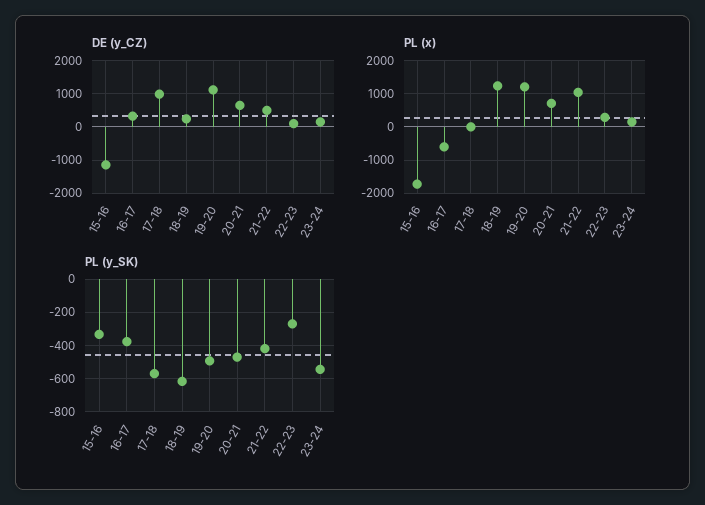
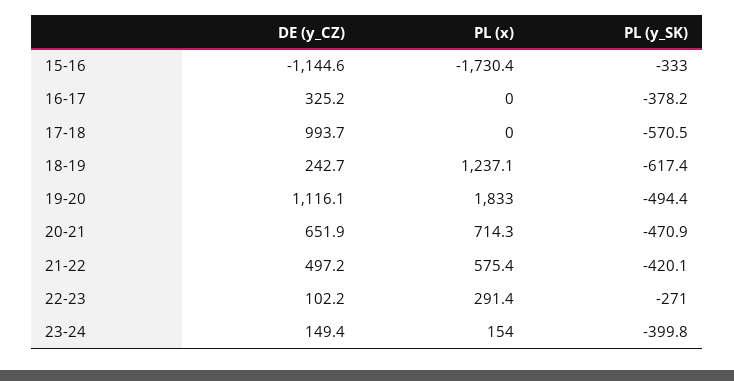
PL (x), 16-17: -600 -> 0
PL (x), 19-20: 1200 -> 1833
PL (x), 21-22: 1000 -> 575.4
PL (y_SK), 23-24: -550 -> -399.8

